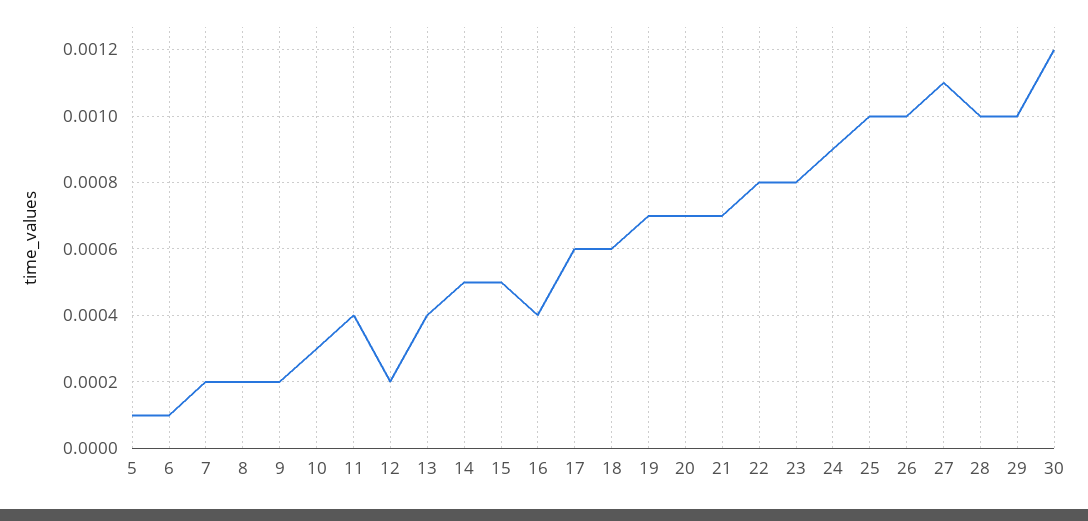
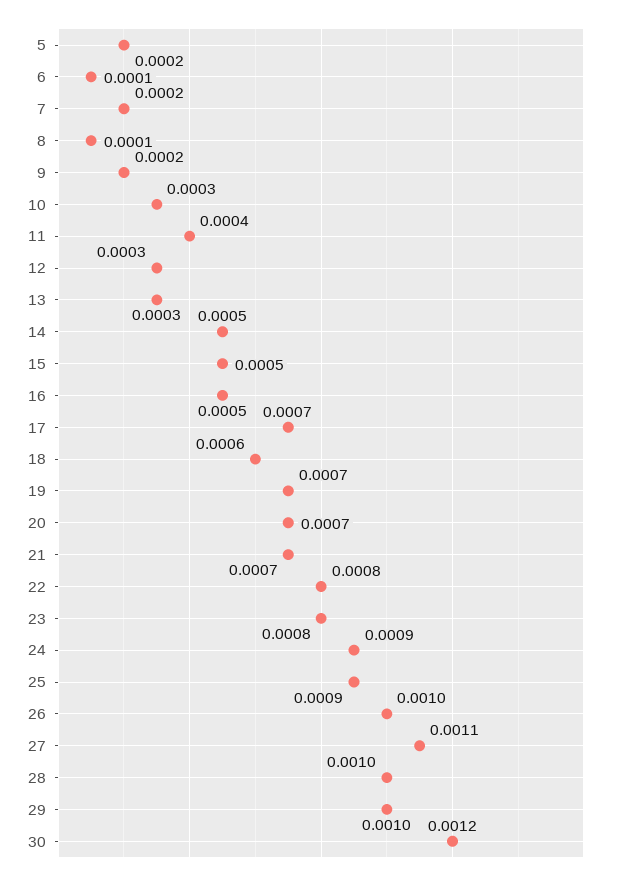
5: 0.0001 -> 0.0002
8: 0.0002 -> 0.0001
12: 0.0002 -> 0.0003
13: 0.0004 -> 0.0003
16: 0.0004 -> 0.0005
17: 0.0006 -> 0.0007
25: 0.001 -> 0.0009

